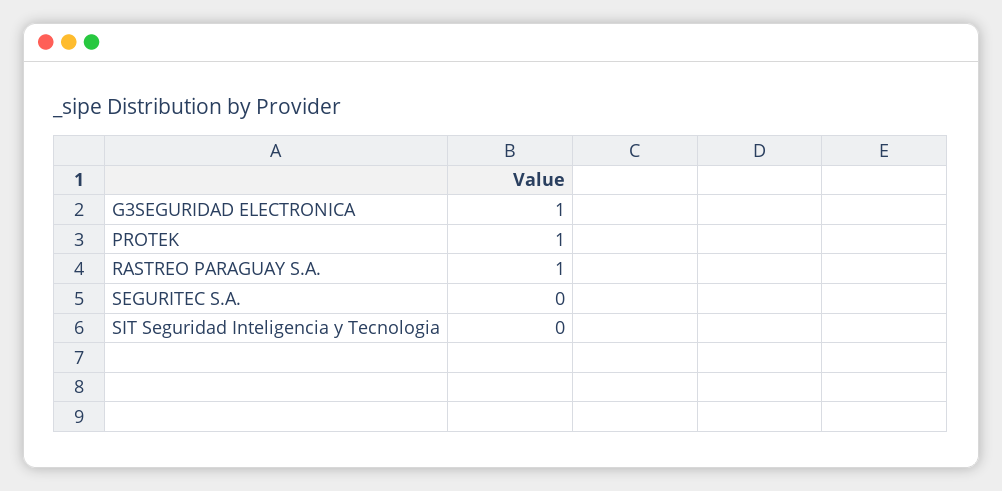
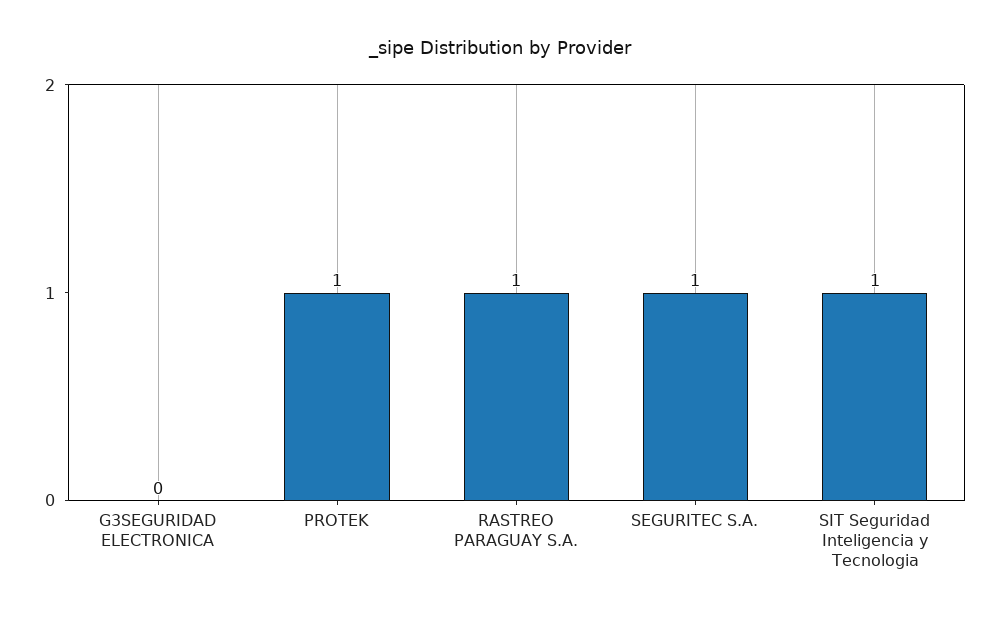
G3SEGURIDAD ELECTRONICA: 1 -> 0
SEGURITEC S.A.: 0 -> 1
SIT Seguridad Inteligencia y Tecnologia: 0 -> 1

